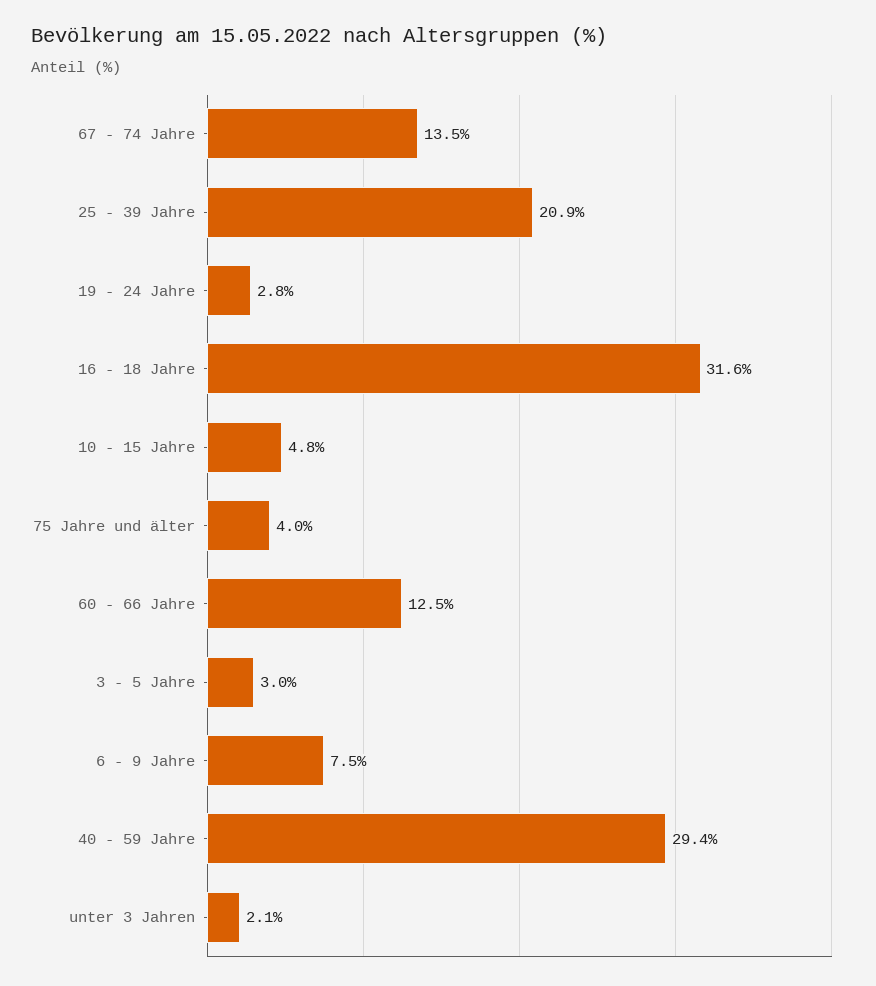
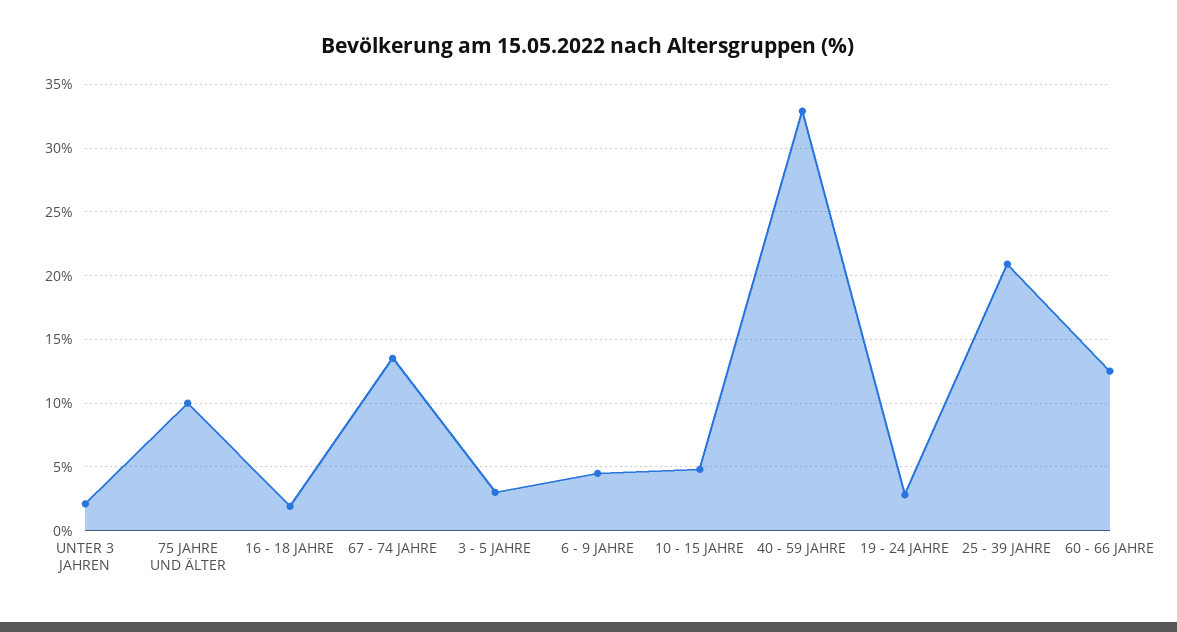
16 - 18 Jahre: 31.6 -> 2
75 Jahre und älter: 4 -> 10
6 - 9 Jahre: 7.5 -> 4.5
40 - 59 Jahre: 29.4 -> 33

